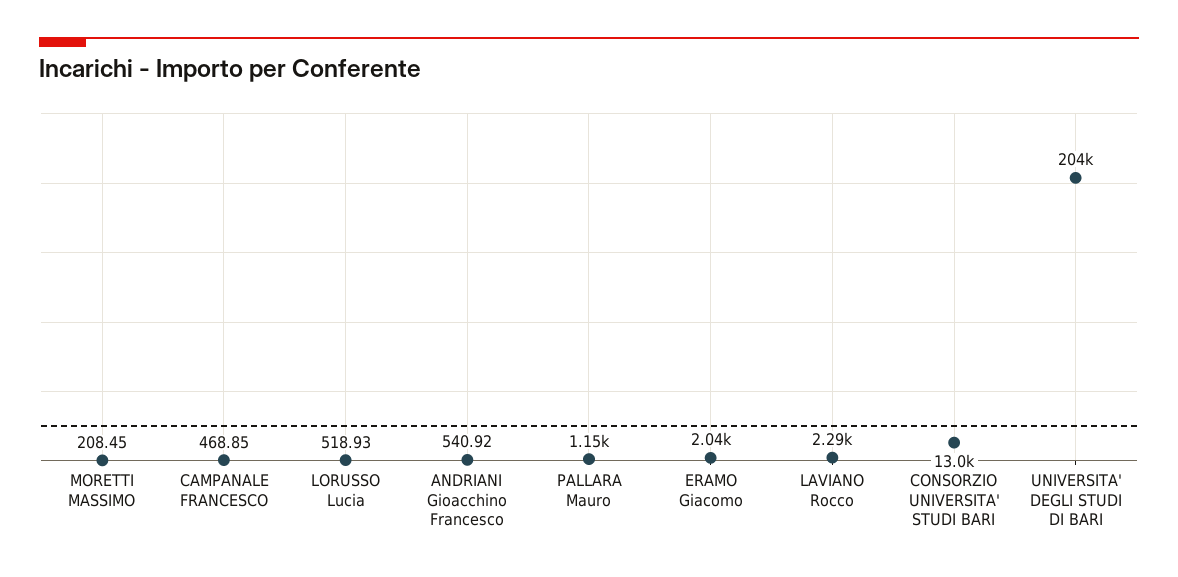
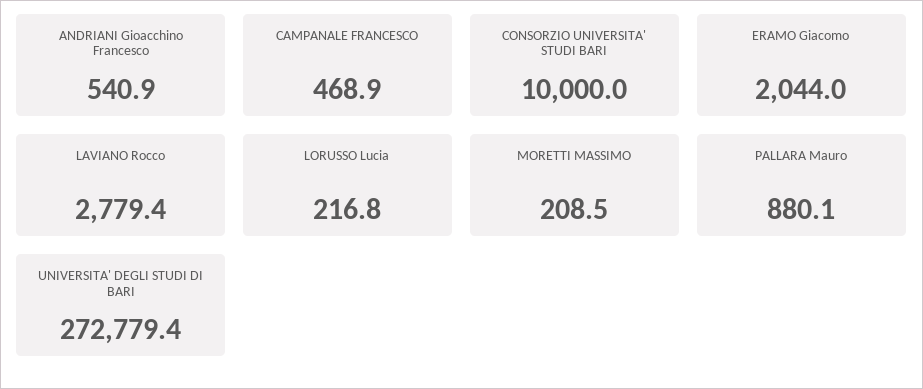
LORUSSO Lucia: 518.93 -> 216.8
PALLARA Mauro: 1150 -> 880.1
LAVIANO Rocco: 2290 -> 2779.4
CONSORZIO UNIVERSITA' STUDI BARI: 13000 -> 10000
UNIVERSITA' DEGLI STUDI DI BARI: 204000 -> 272779.4

